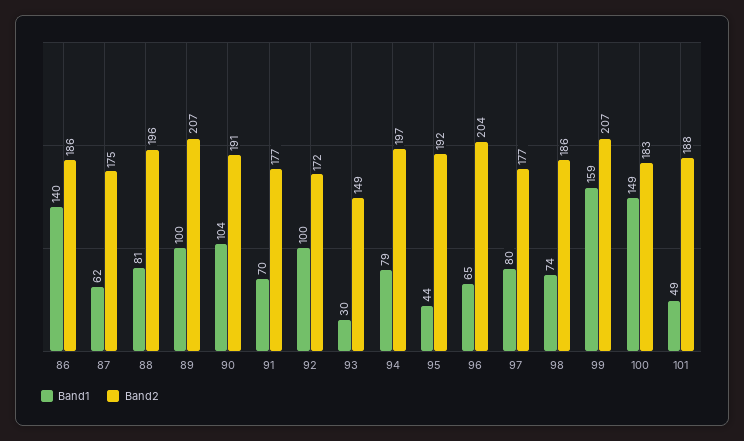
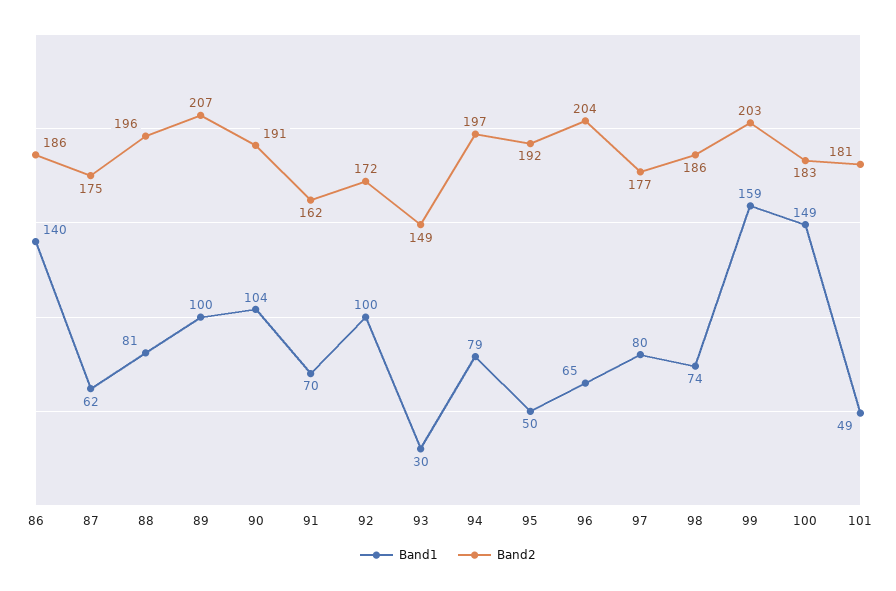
Band2, 91: 177 -> 162
Band1, 95: 44 -> 50
Band2, 99: 207 -> 203
Band2, 101: 188 -> 181

